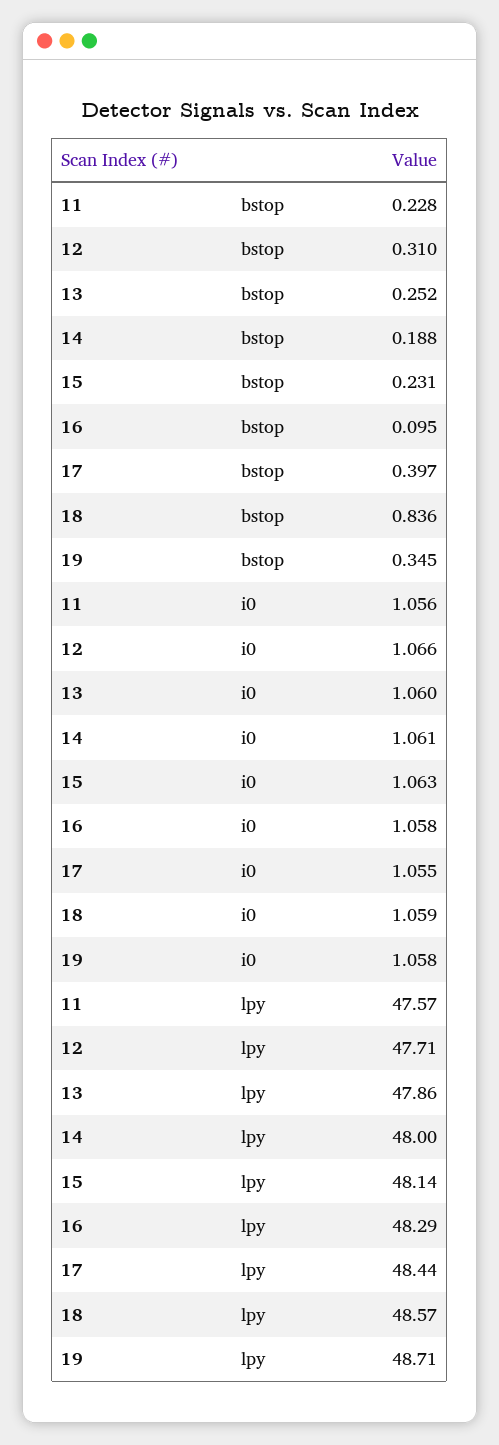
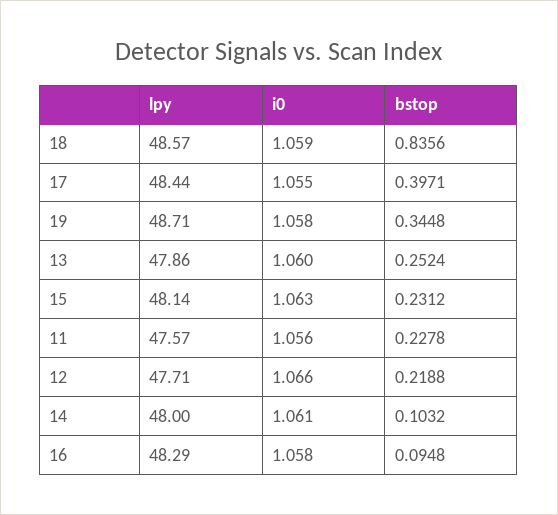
12, bstop: 0.31 -> 0.2188
14, bstop: 0.188 -> 0.1032

